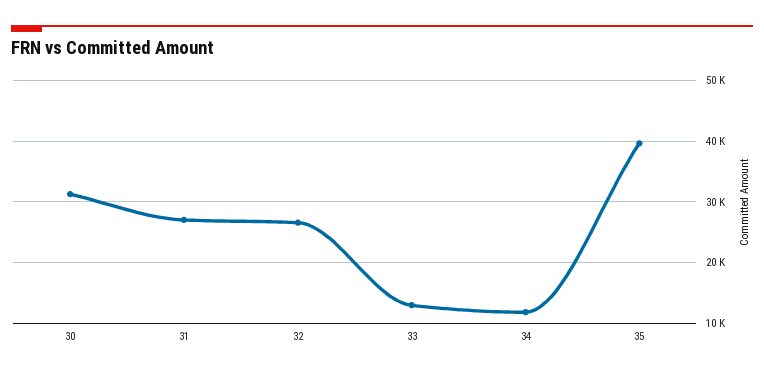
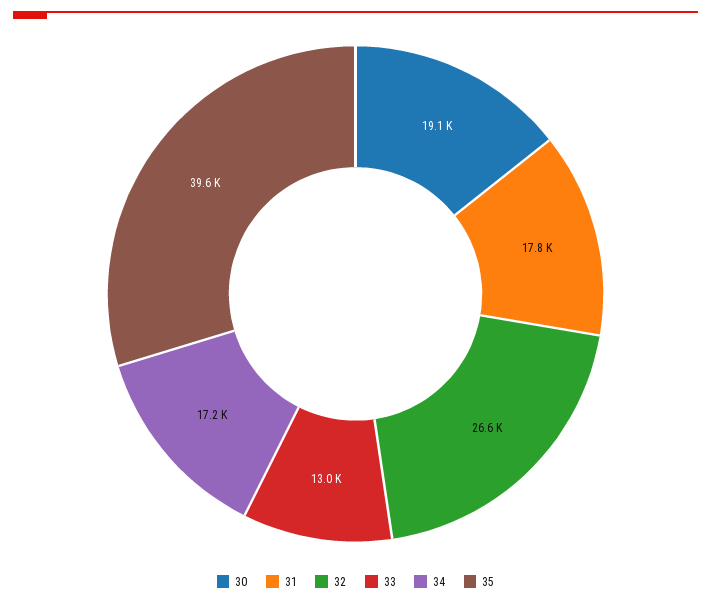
30: 31000 -> 19100
31: 27000 -> 17800
34: 12000 -> 17200

